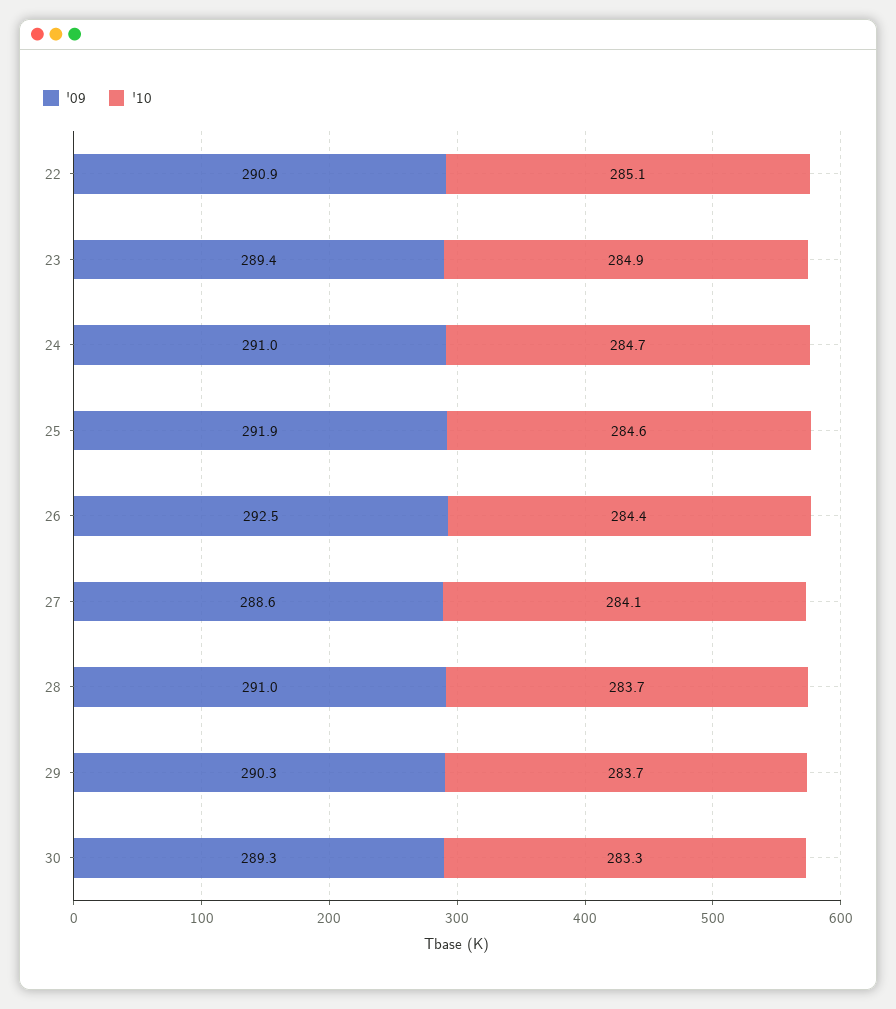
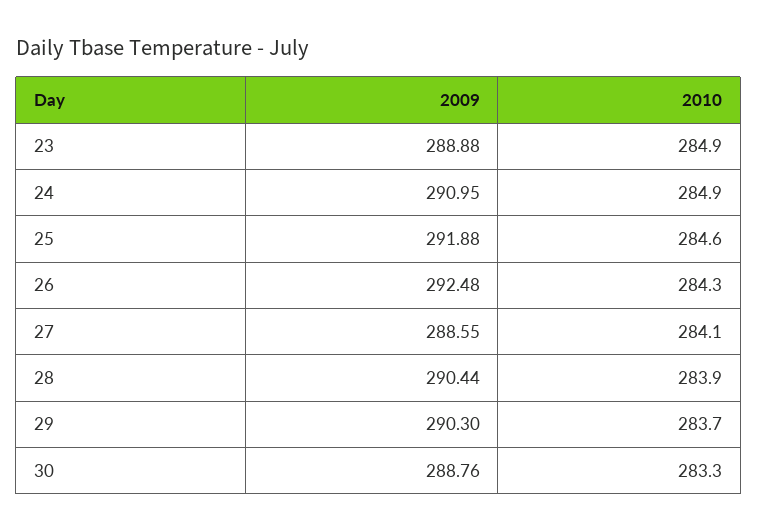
'09, 22: 290.9 -> none
'10, 22: 285.1 -> none
'09, 23: 289.4 -> 288.88
'10, 24: 284.7 -> 284.9
'10, 26: 284.4 -> 284.3
'09, 28: 291 -> 290.44
'10, 28: 283.7 -> 283.9
'09, 30: 289.3 -> 288.76

